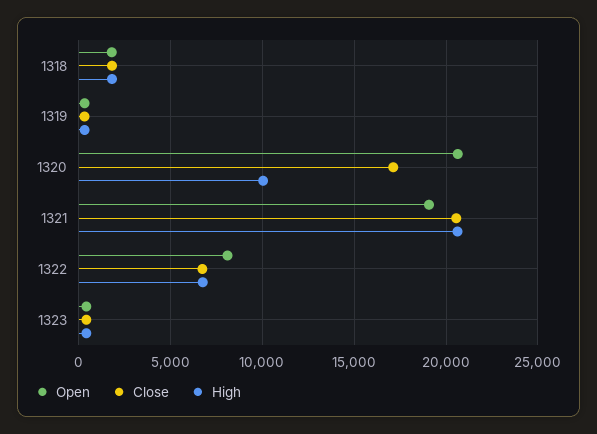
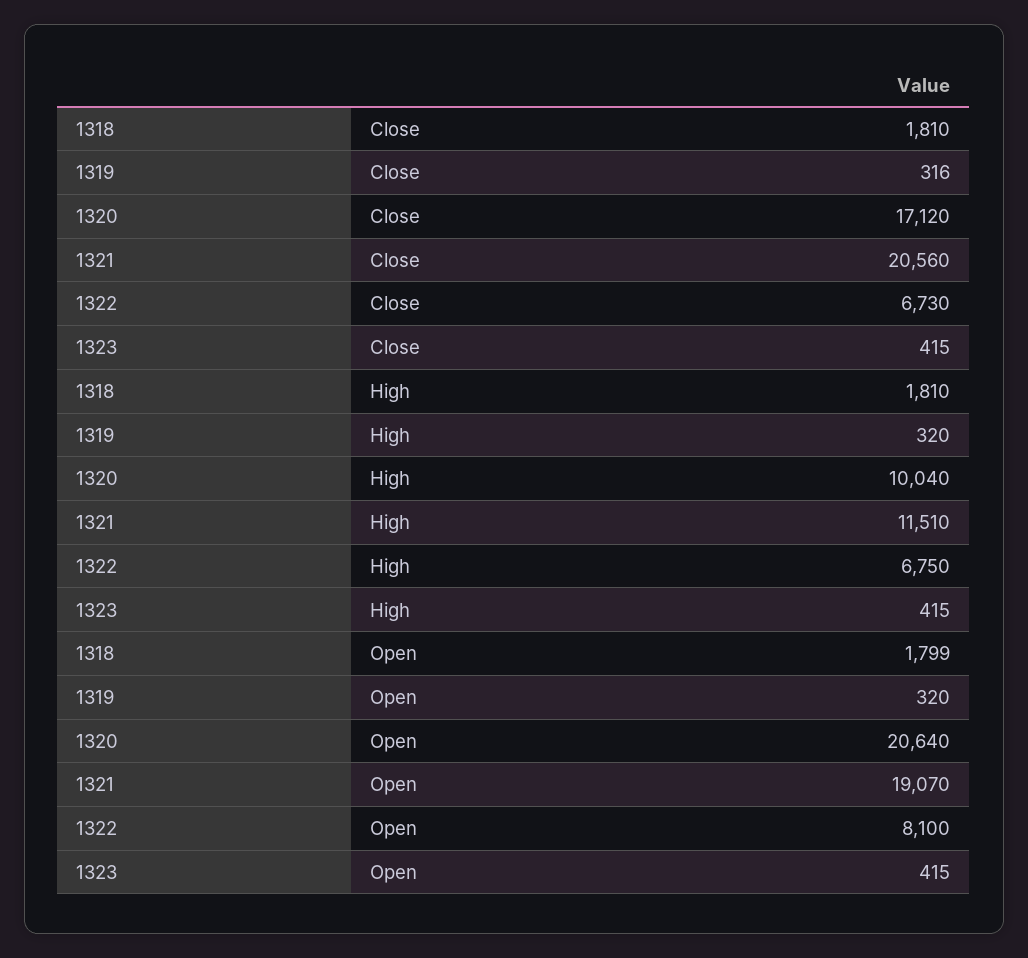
High, 1321: 20500 -> 11510

